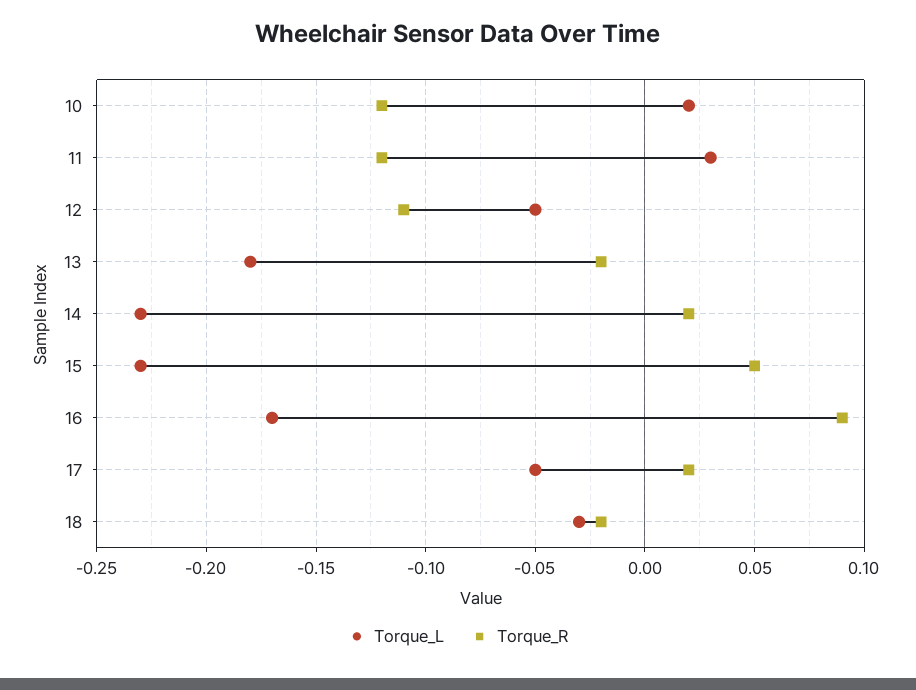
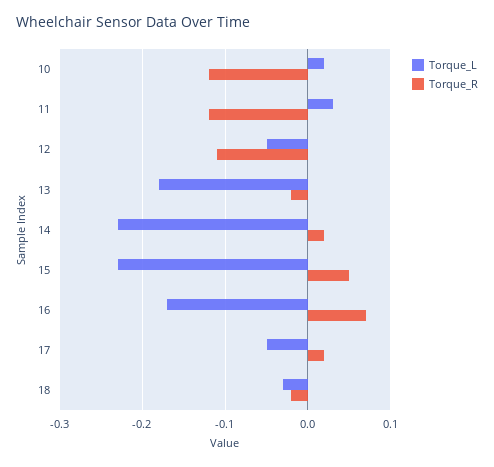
Torque_R, 16: 0.09 -> 0.07

